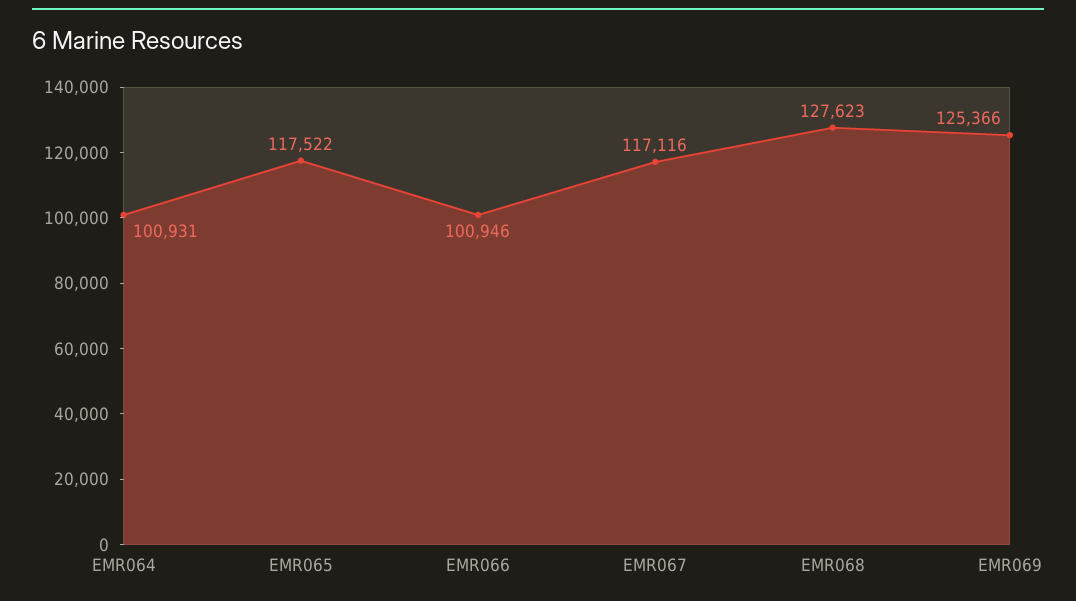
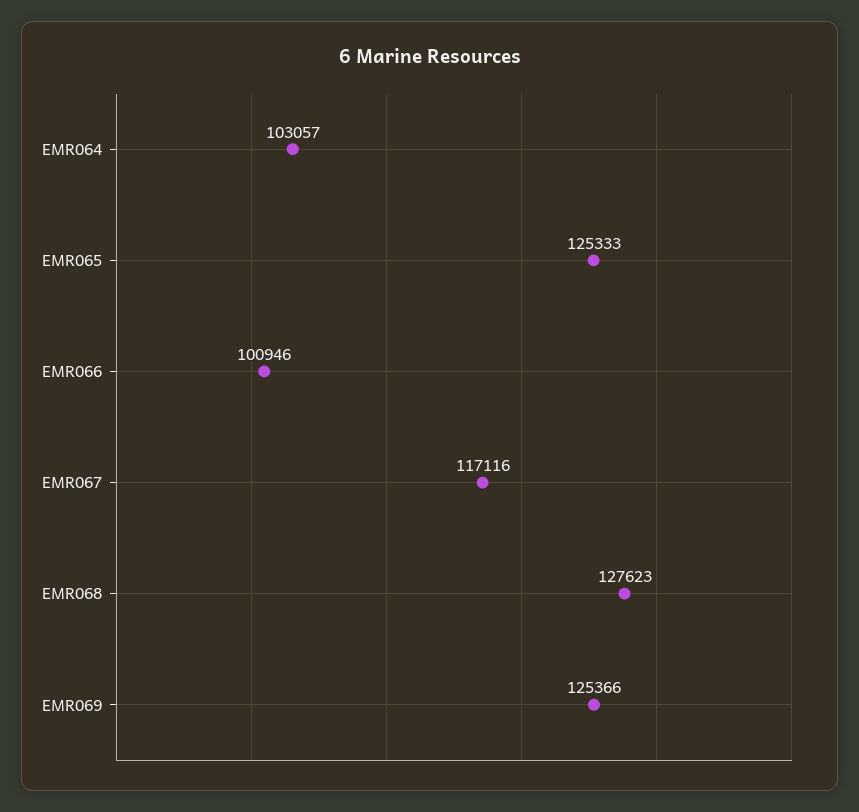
EMR064: 100931 -> 103057
EMR065: 117522 -> 125333

